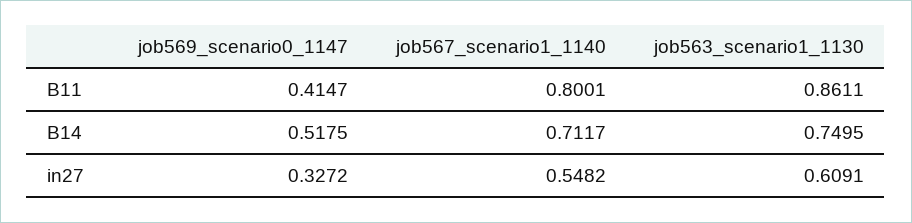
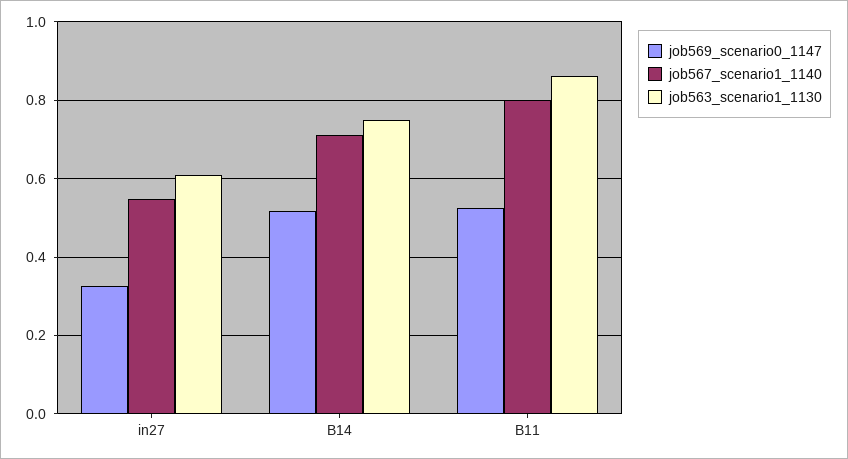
job569_scenario0_1147, B11: 0.4147 -> 0.52

